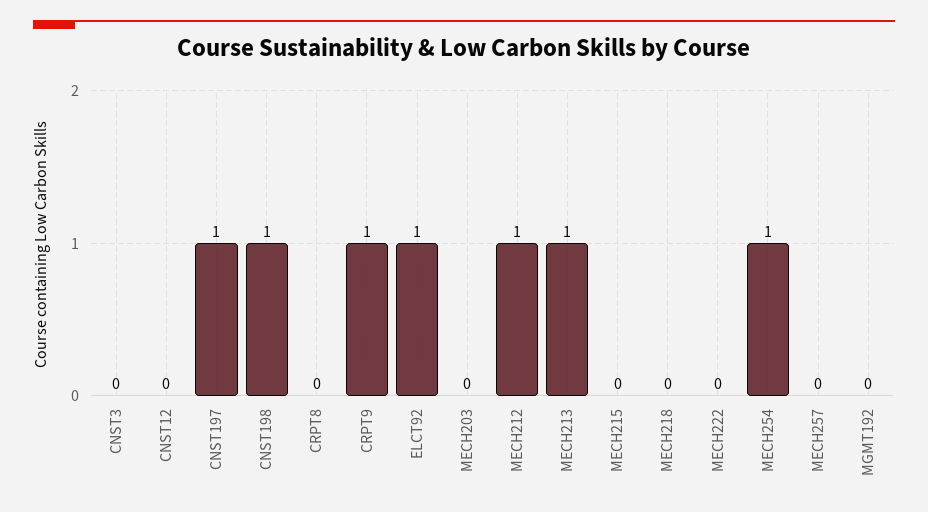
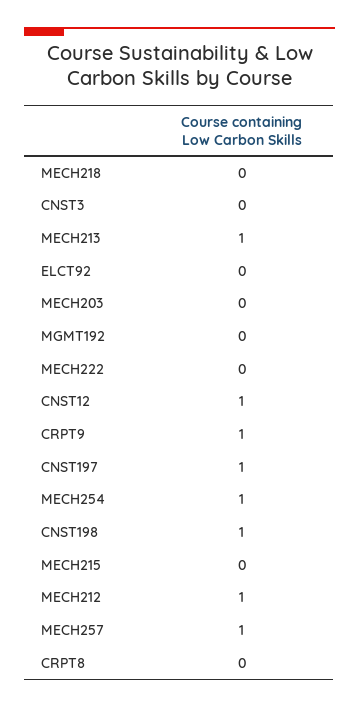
CNST12: 0 -> 1
ELCT92: 1 -> 0
MECH257: 0 -> 1

